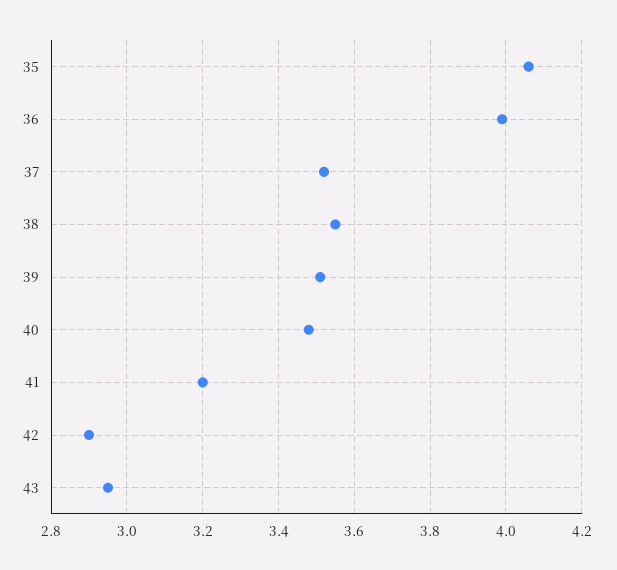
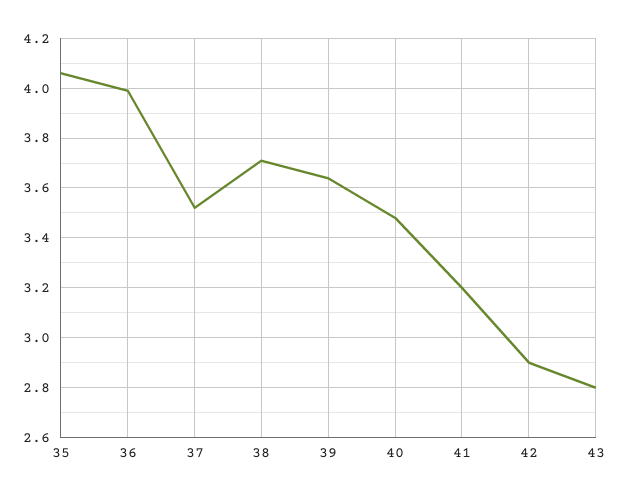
38: 3.55 -> 3.7
39: 3.5 -> 3.65
43: 2.95 -> 2.8

